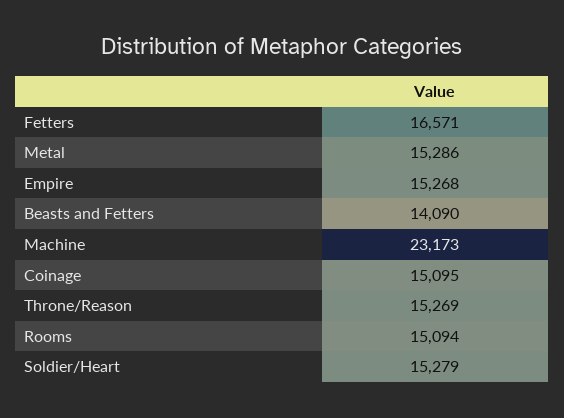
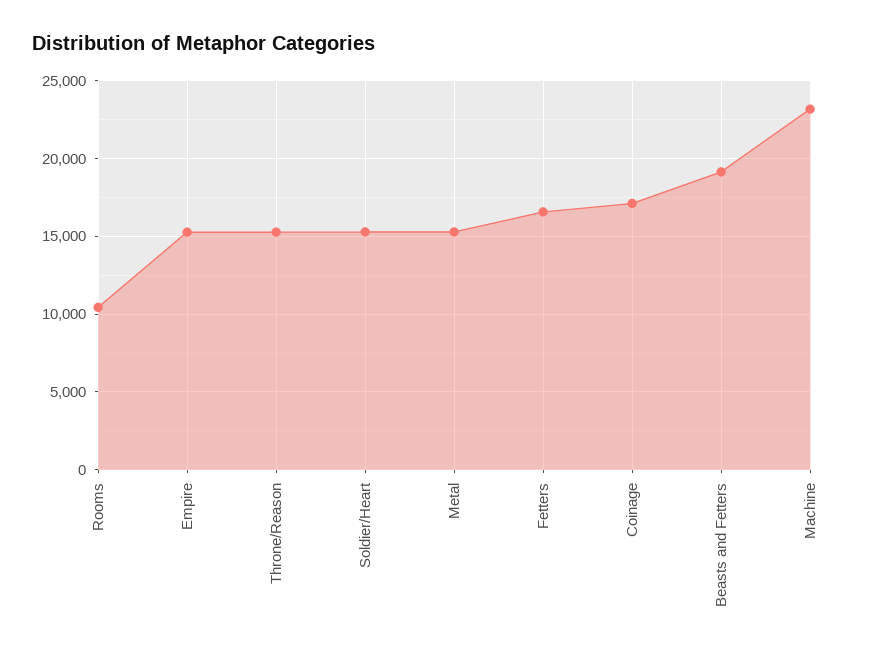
Beasts and Fetters: 14090 -> 19000
Coinage: 15095 -> 17000
Rooms: 15094 -> 10500

